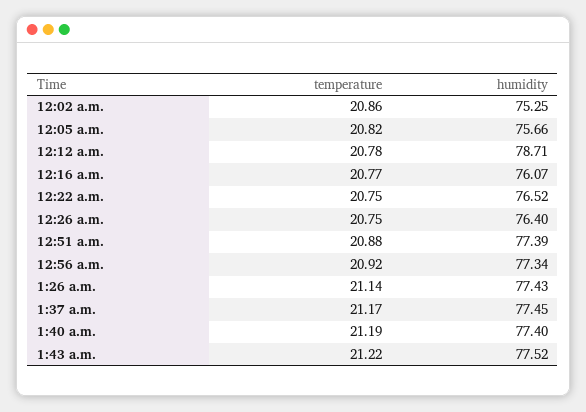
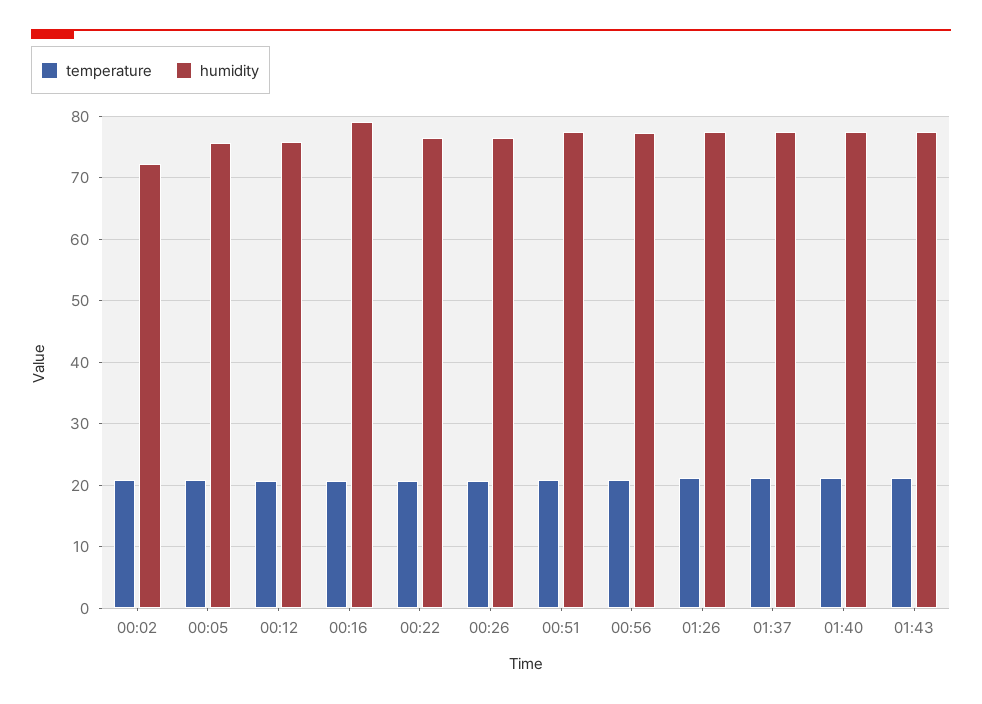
humidity, 12:02 a.m.: 75.25 -> 72
humidity, 12:12 a.m.: 78.71 -> 76
humidity, 12:16 a.m.: 76.07 -> 79

